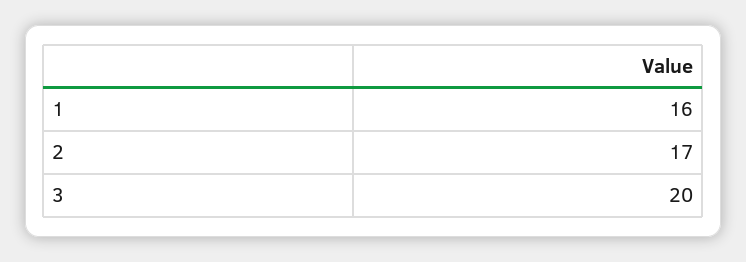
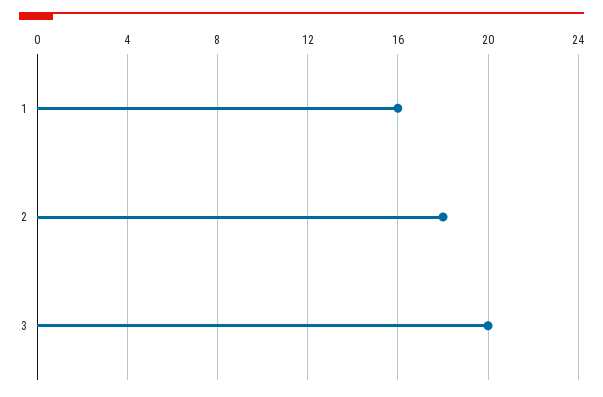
2: 17 -> 18

